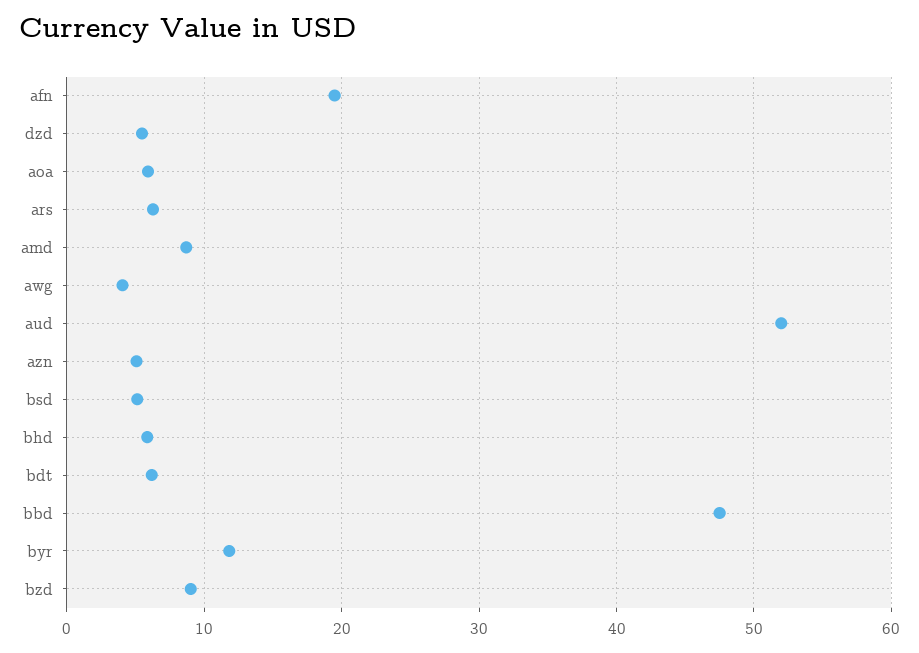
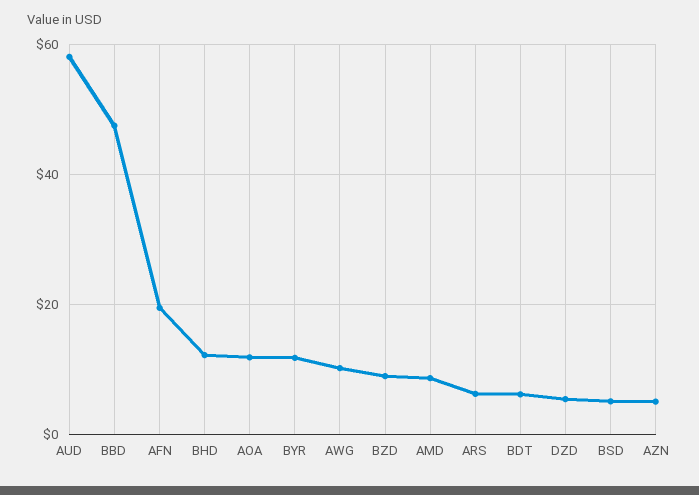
aoa: 6 -> 12
awg: 4 -> 10
aud: 52 -> 58
bhd: 6 -> 12

